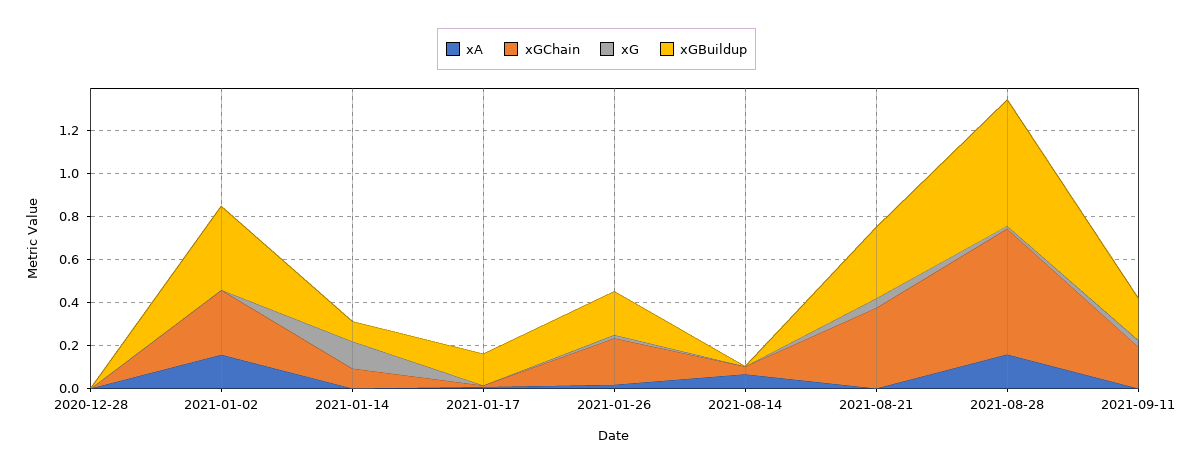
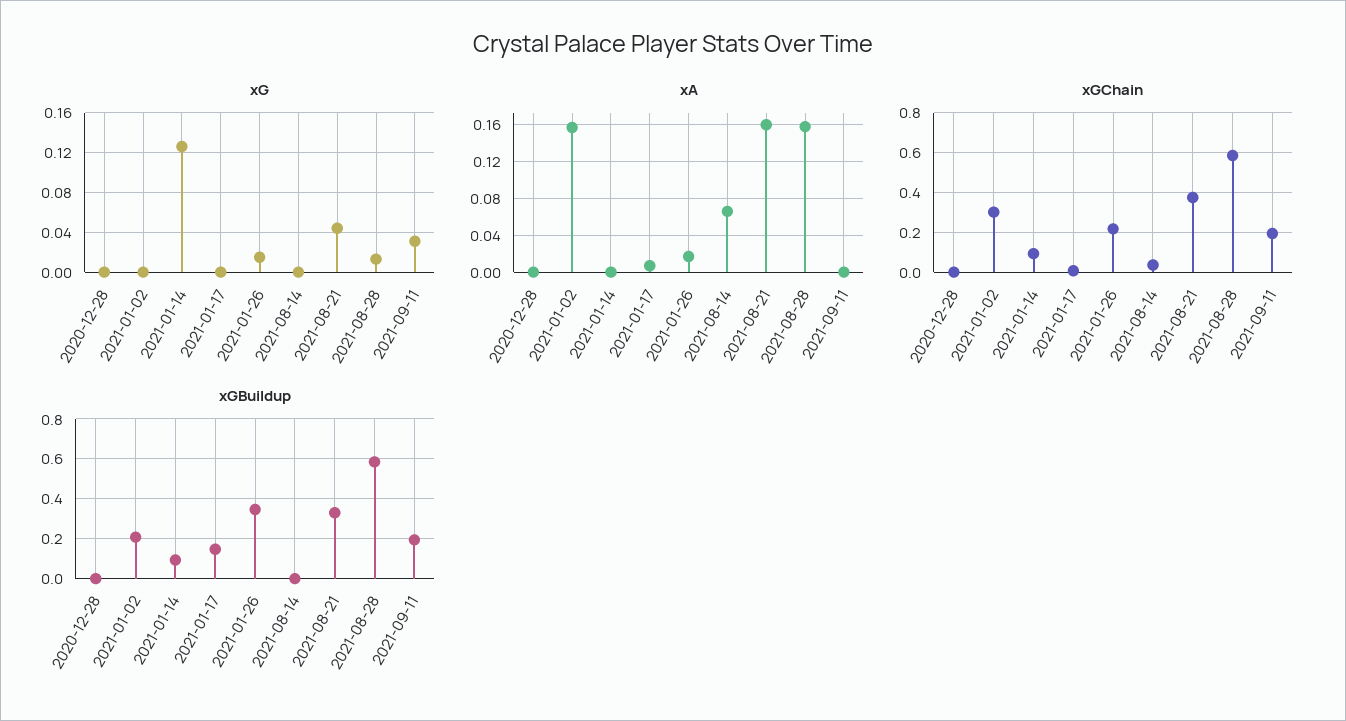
xGBuildup, 2021-01-02: 0.4 -> 0.2
xGBuildup, 2021-01-26: 0.2 -> 0.35
xA, 2021-08-21: 0 -> 0.16

